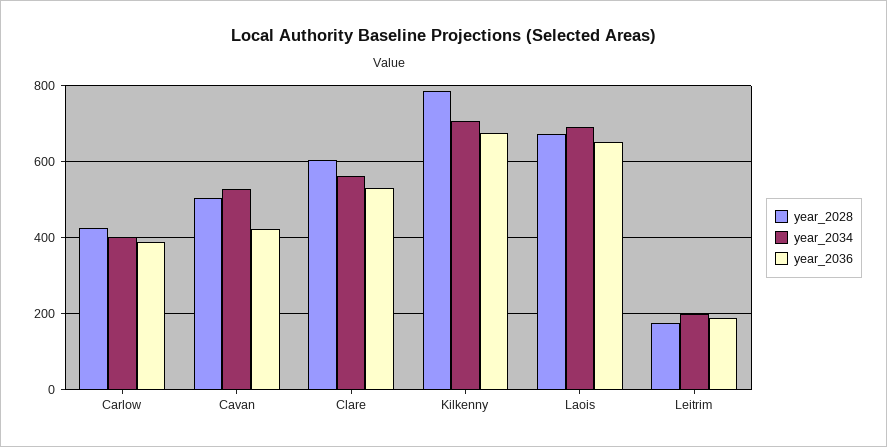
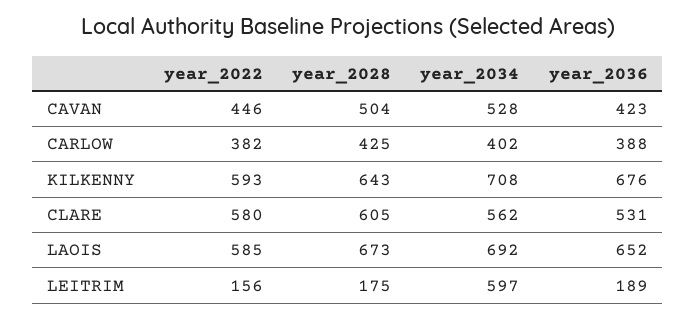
year_2028, Kilkenny: 780 -> 643
year_2034, Leitrim: 200 -> 597
year_2022, Cavan: none -> 446
year_2022, Carlow: none -> 382
year_2022, Kilkenny: none -> 593
year_2022, Clare: none -> 580
year_2022, Laois: none -> 585
year_2022, Leitrim: none -> 156

